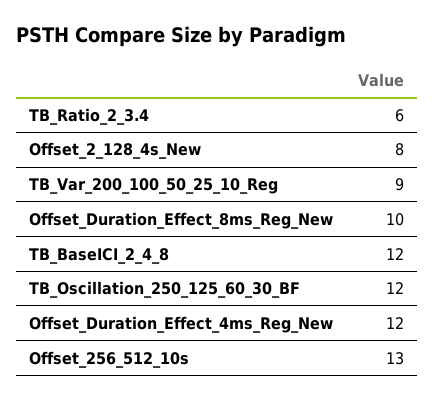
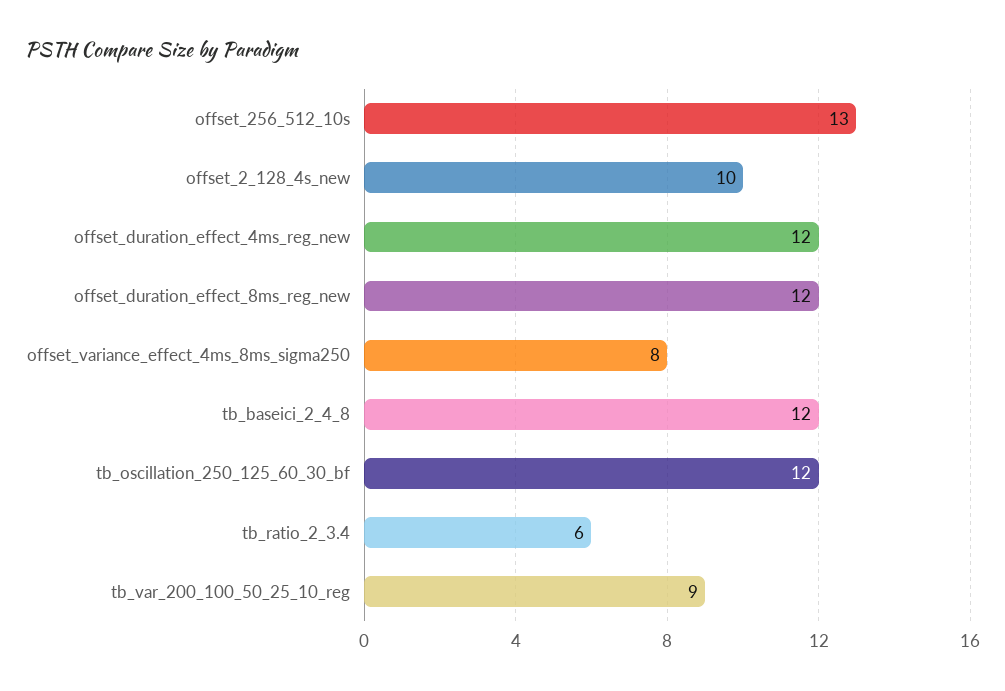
Offset_2_128_4s_New: 8 -> 10
Offset_Duration_Effect_8ms_Reg_New: 10 -> 12
offset_variance_effect_4ms_8ms_sigma250: none -> 8

